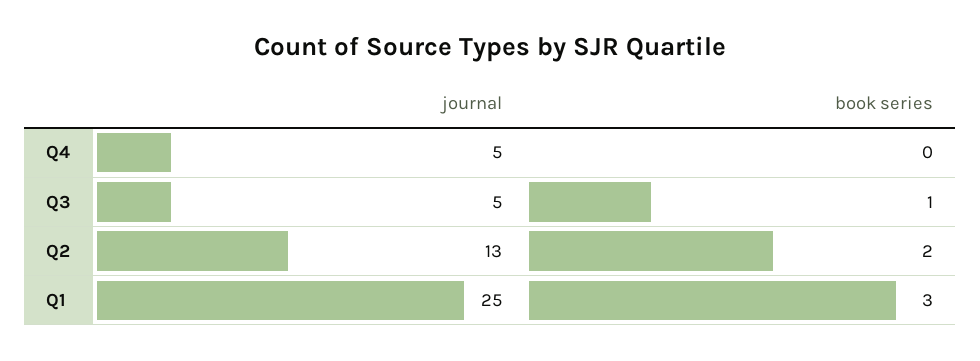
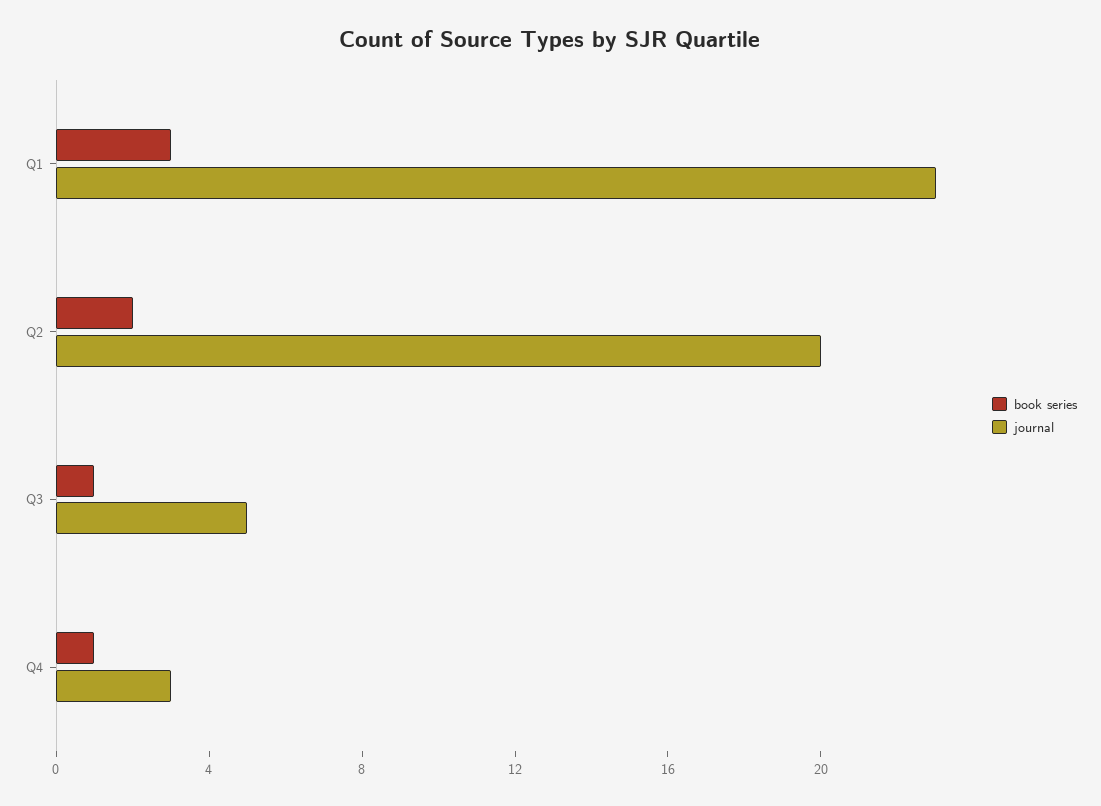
journal, Q4: 5 -> 3
book series, Q4: 0 -> 1
journal, Q2: 13 -> 20
journal, Q1: 25 -> 23

